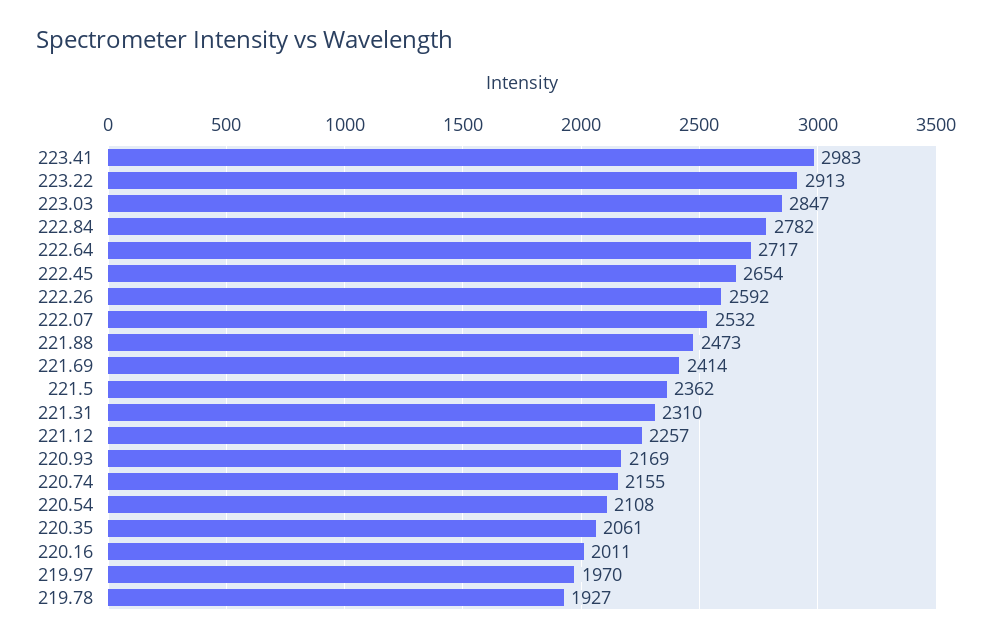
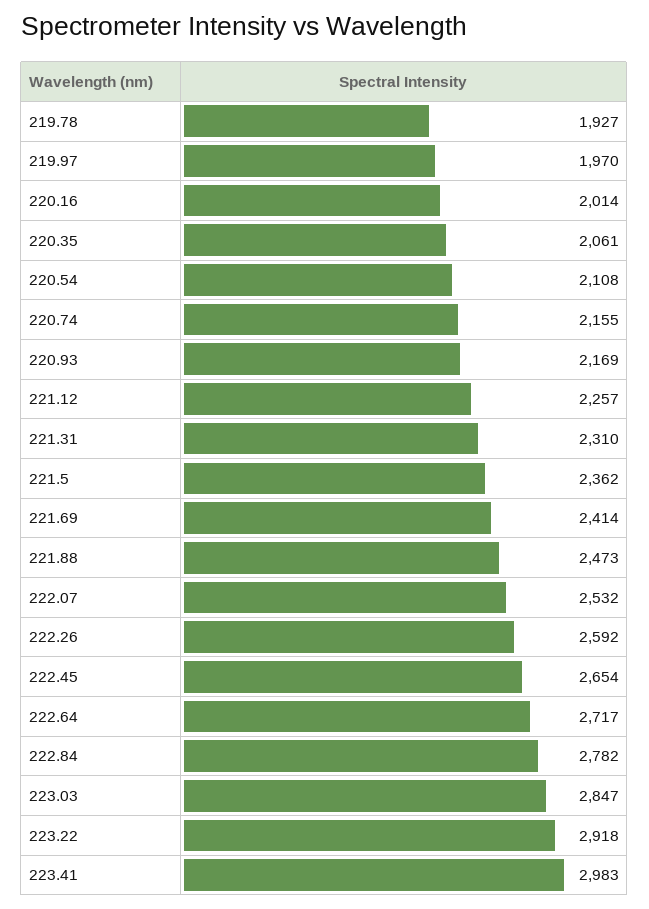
223.22: 2913 -> 2918
220.16: 2011 -> 2014

